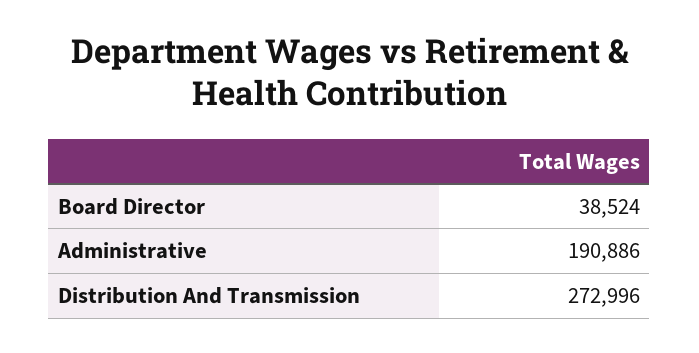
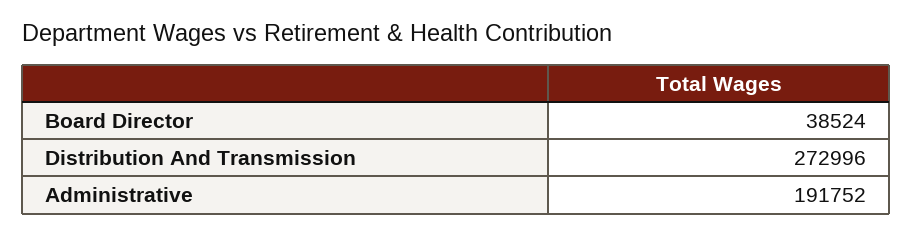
Administrative: 190886 -> 191752

